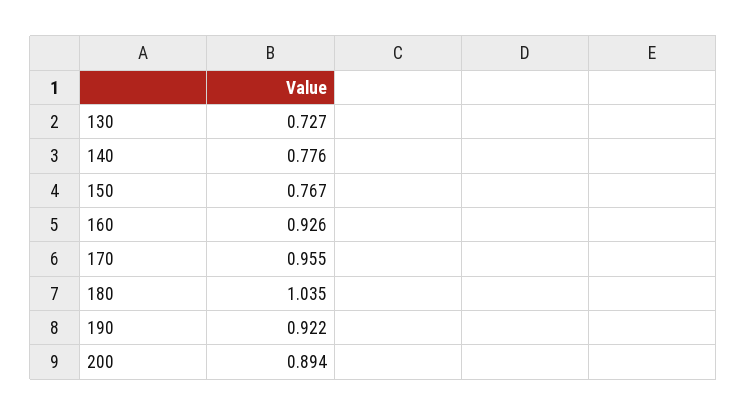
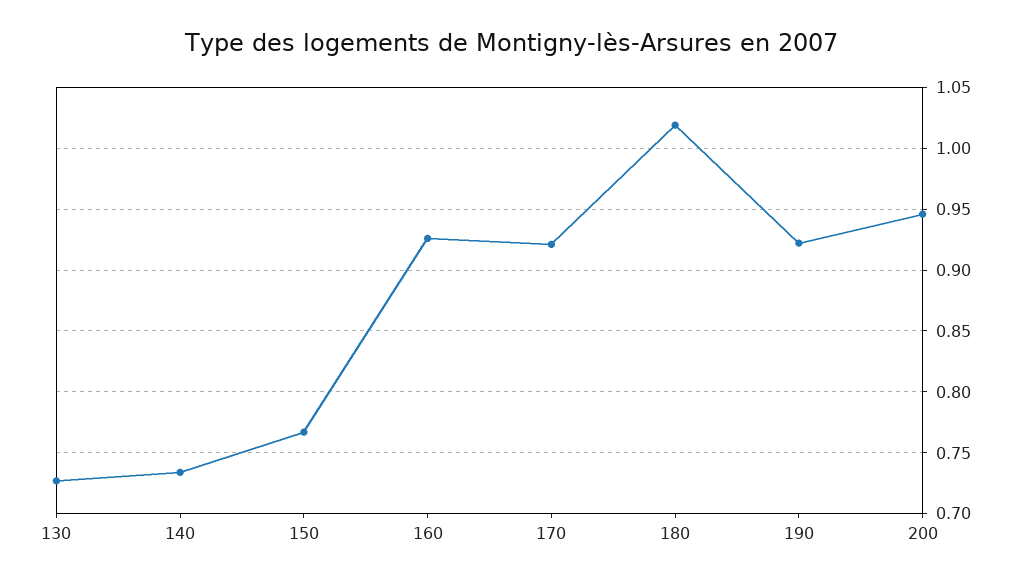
140: 0.776 -> 0.735
170: 0.955 -> 0.92
180: 1.035 -> 1.02
200: 0.894 -> 0.945

